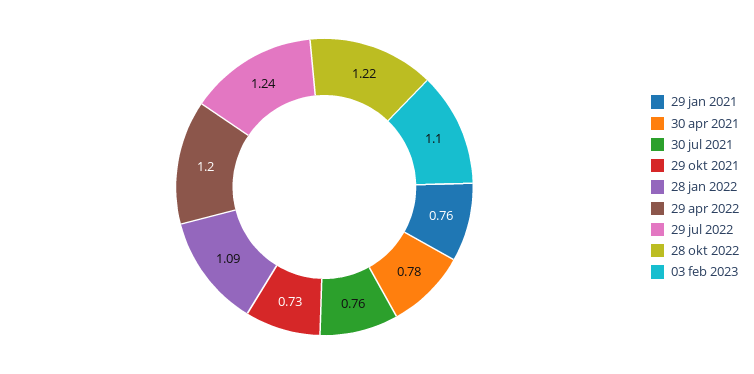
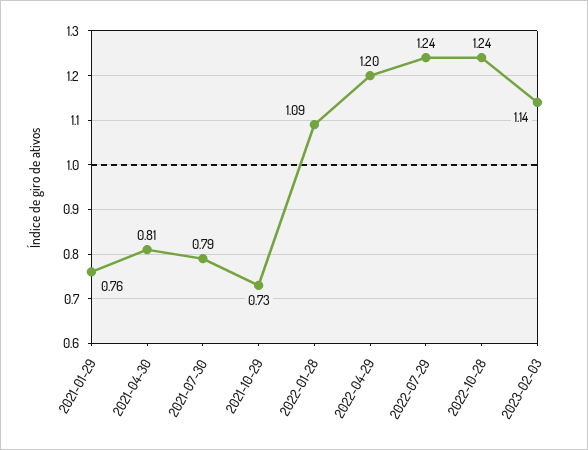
30 apr 2021: 0.78 -> 0.81
30 jul 2021: 0.76 -> 0.79
28 okt 2022: 1.22 -> 1.24
03 feb 2023: 1.1 -> 1.14

